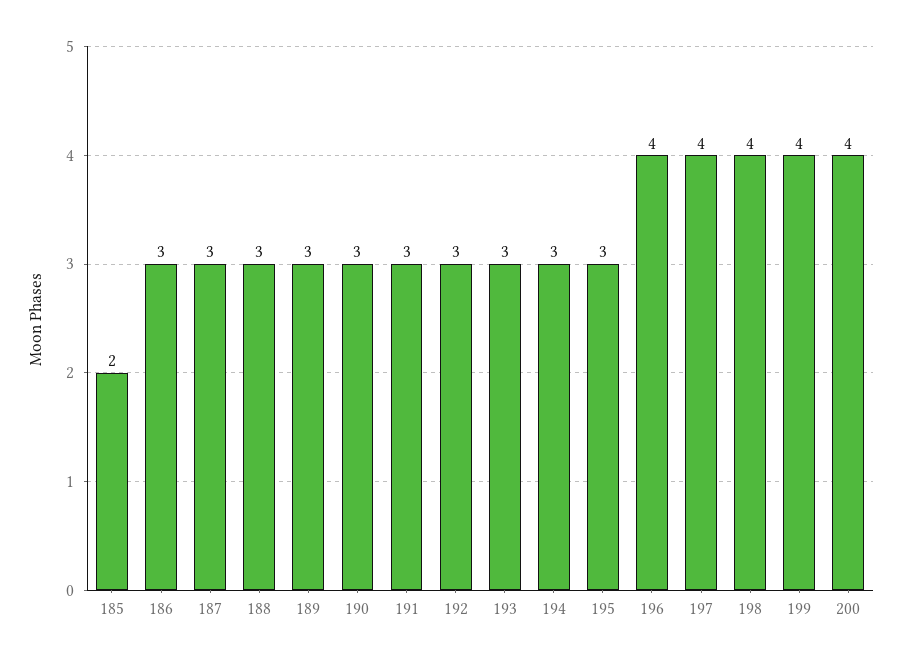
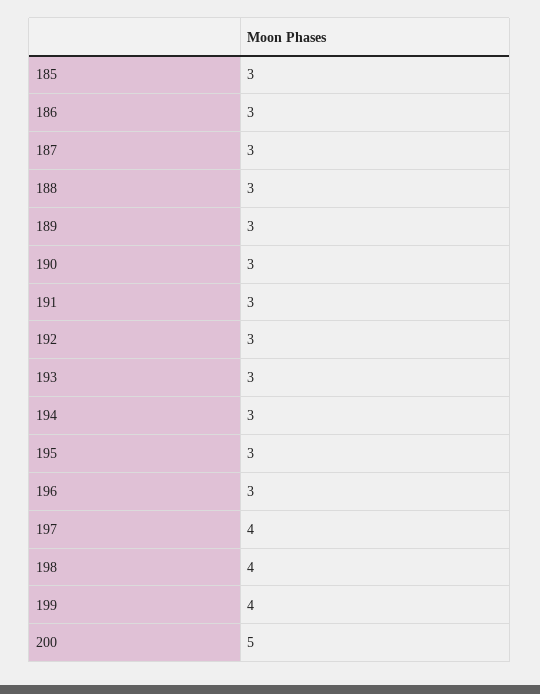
185: 2 -> 3
196: 4 -> 3
200: 4 -> 5

